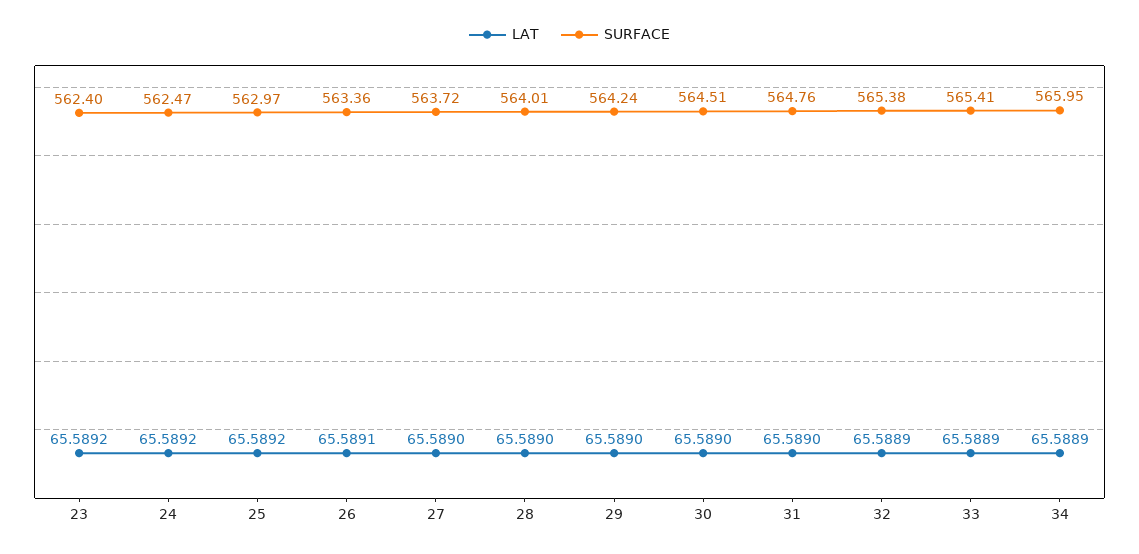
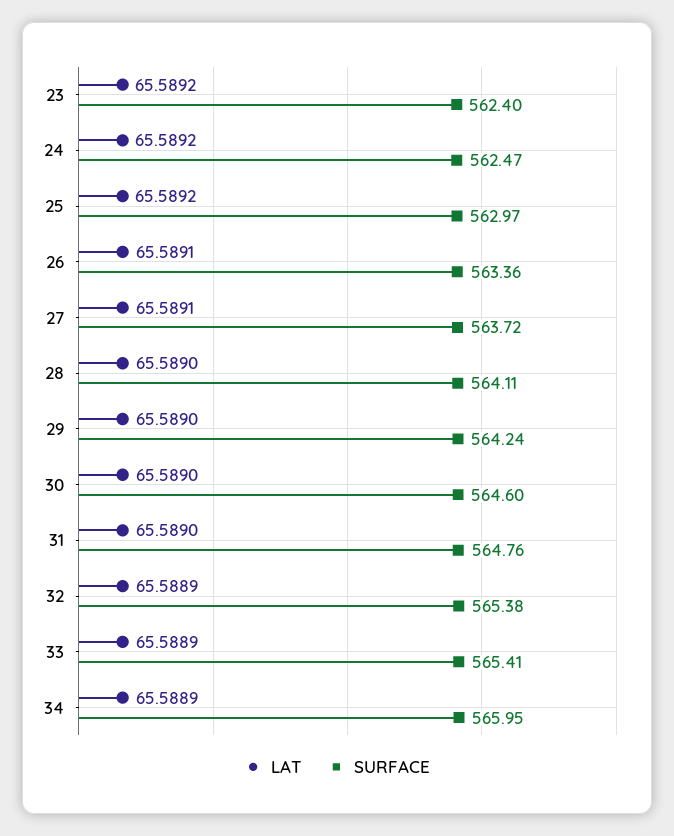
LAT, 27: 65.589 -> 65.5891
SURFACE, 28: 564.01 -> 564.11
SURFACE, 30: 564.51 -> 564.6

